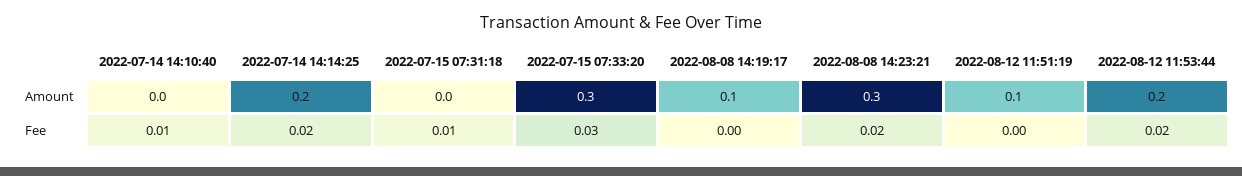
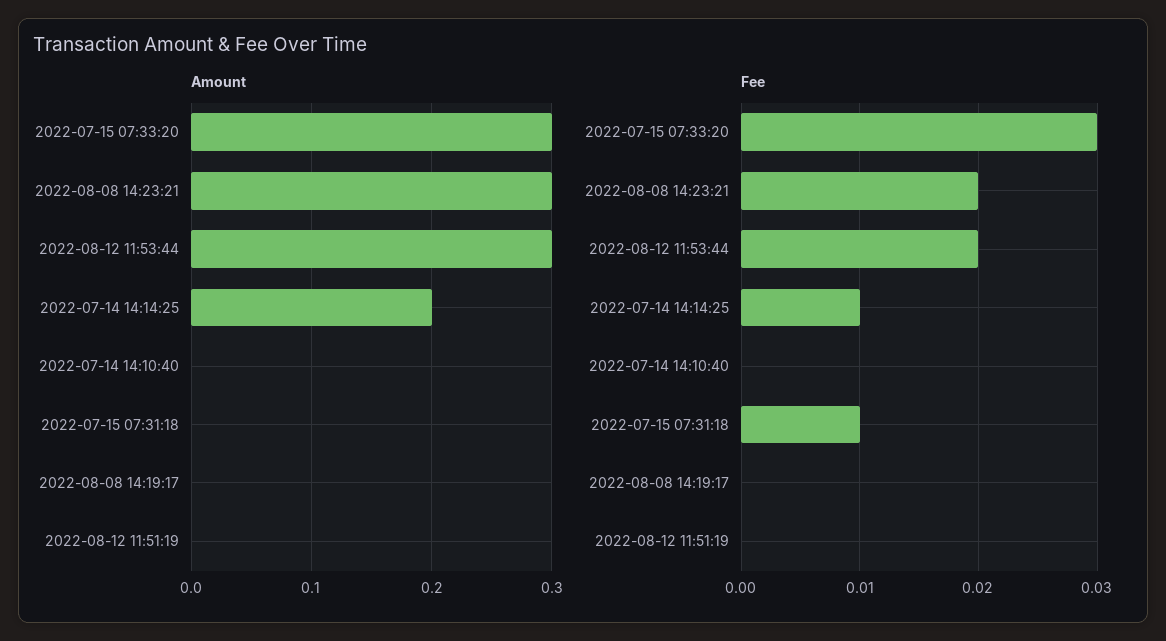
Amount, 2022-08-08 14:19:17: 0.1 -> 0
Amount, 2022-08-12 11:51:19: 0.1 -> 0
Amount, 2022-08-12 11:53:44: 0.2 -> 0.3
Fee, 2022-07-14 14:10:40: 0.01 -> 0
Fee, 2022-07-14 14:14:25: 0.02 -> 0.01

